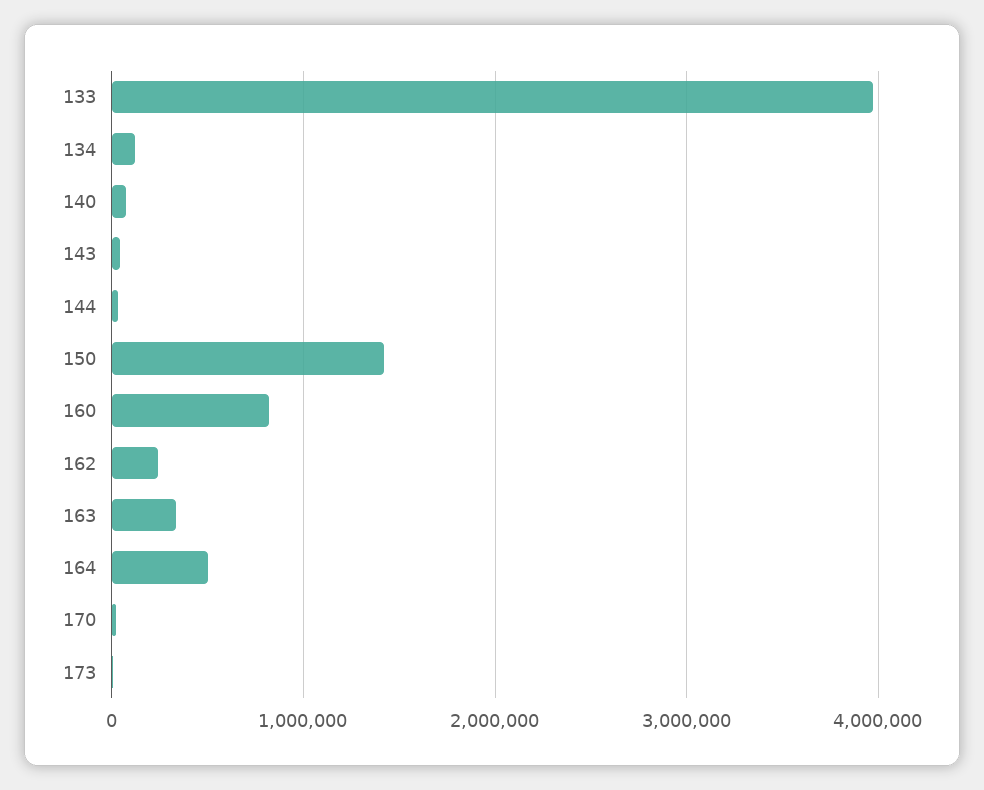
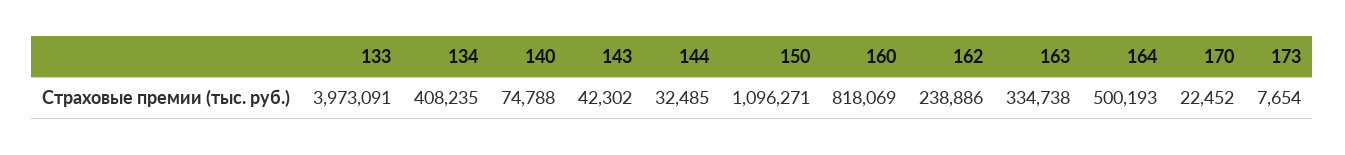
134: 100000 -> 408235
150: 1400000 -> 1096271

